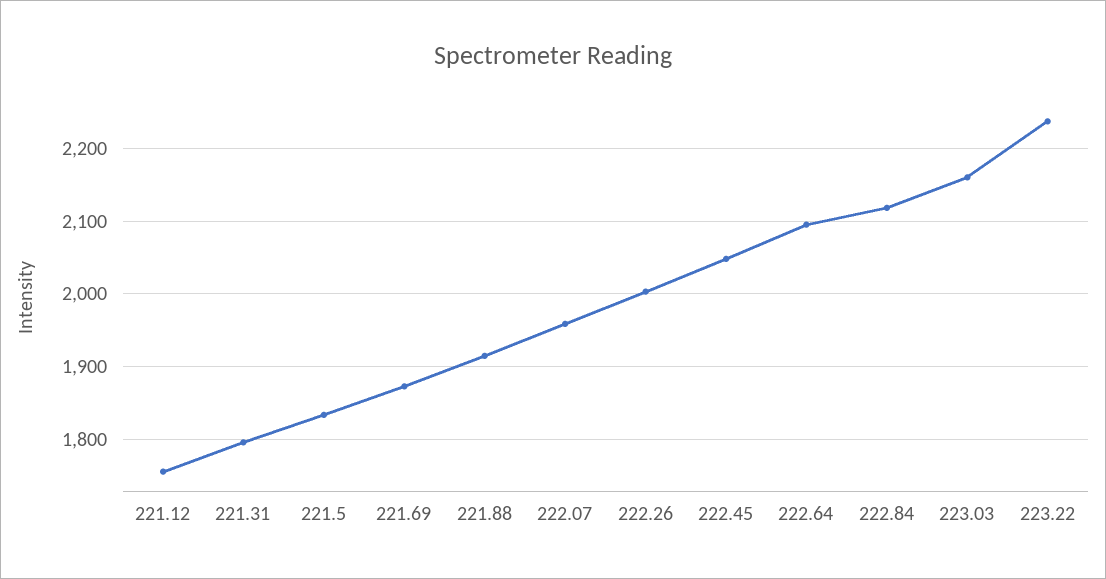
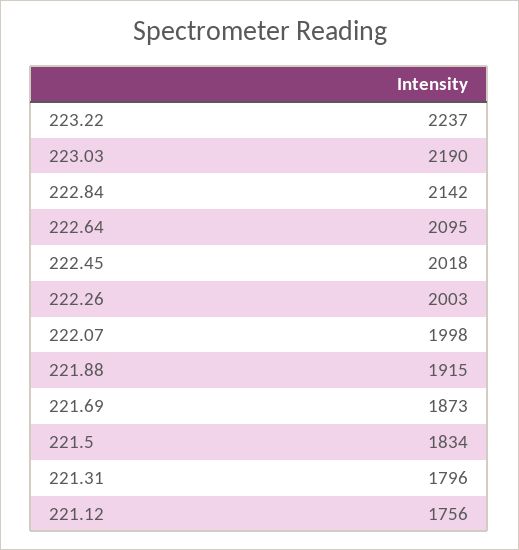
222.07: 1960 -> 1998
222.45: 2050 -> 2018
222.84: 2120 -> 2142
223.03: 2160 -> 2190

